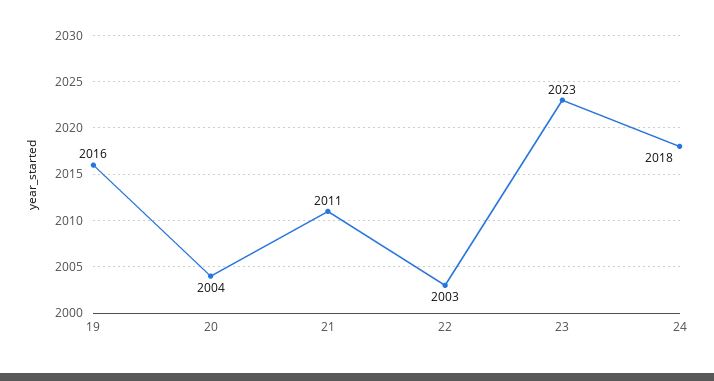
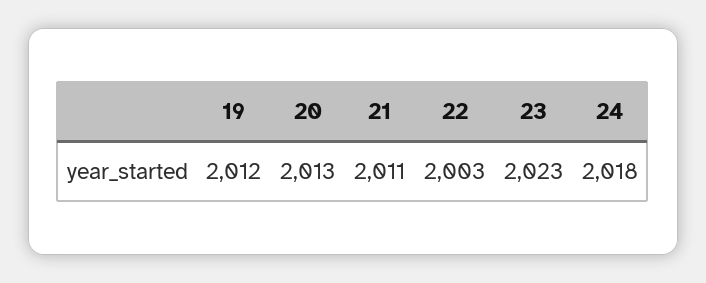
19: 2016 -> 2012
20: 2004 -> 2013

